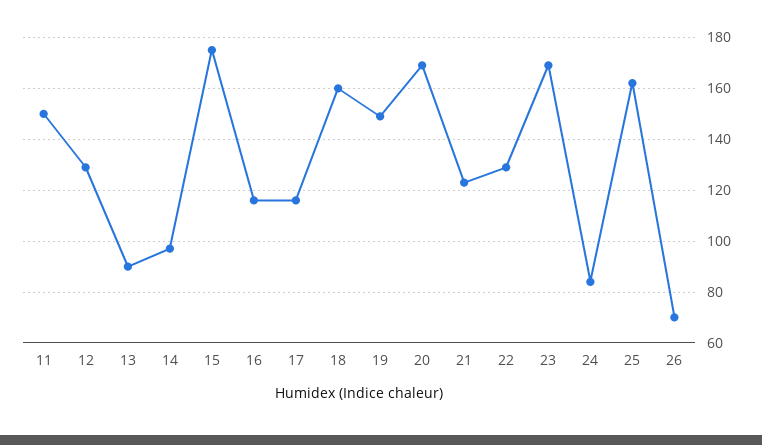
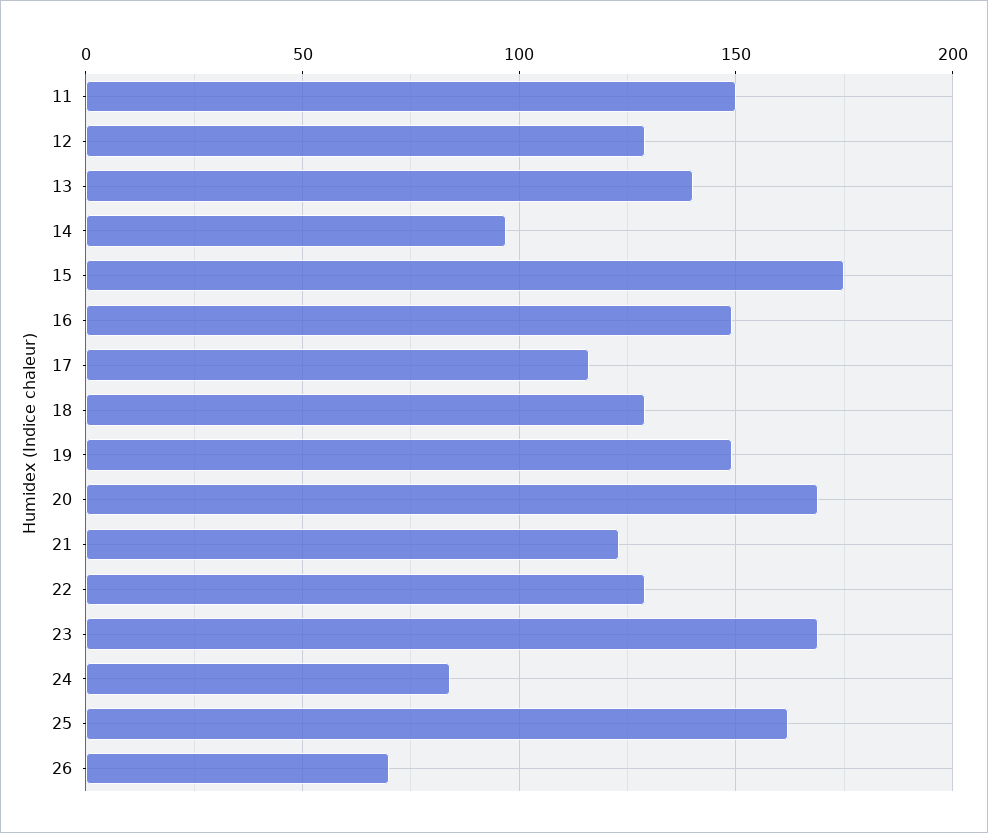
13: 90 -> 140
16: 115 -> 150
18: 160 -> 130

